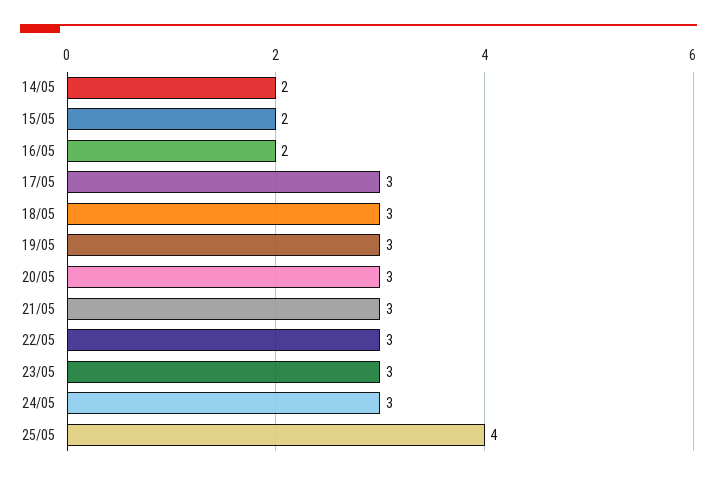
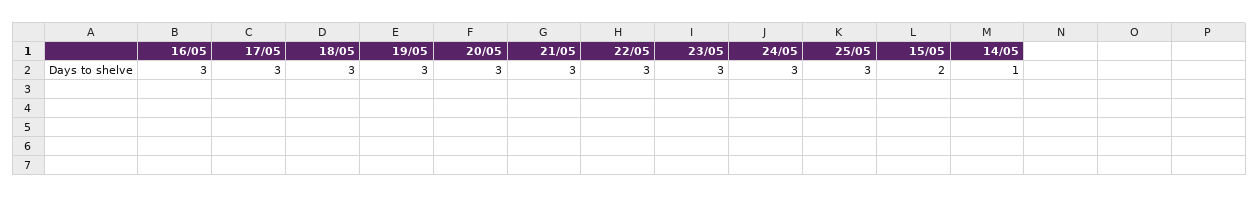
14/05: 2 -> 1
16/05: 2 -> 3
25/05: 4 -> 3

